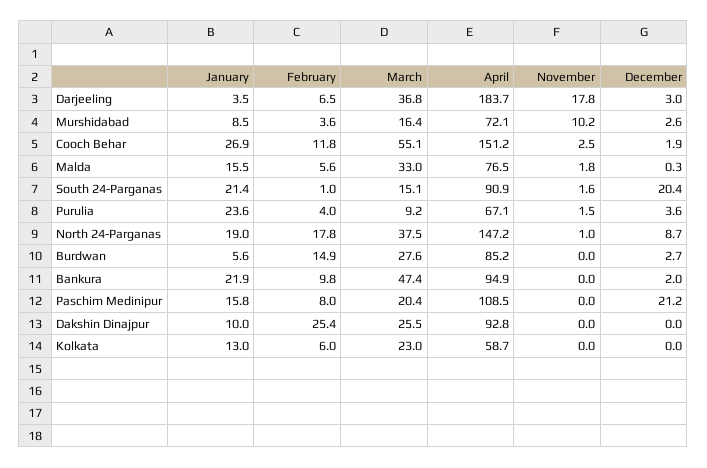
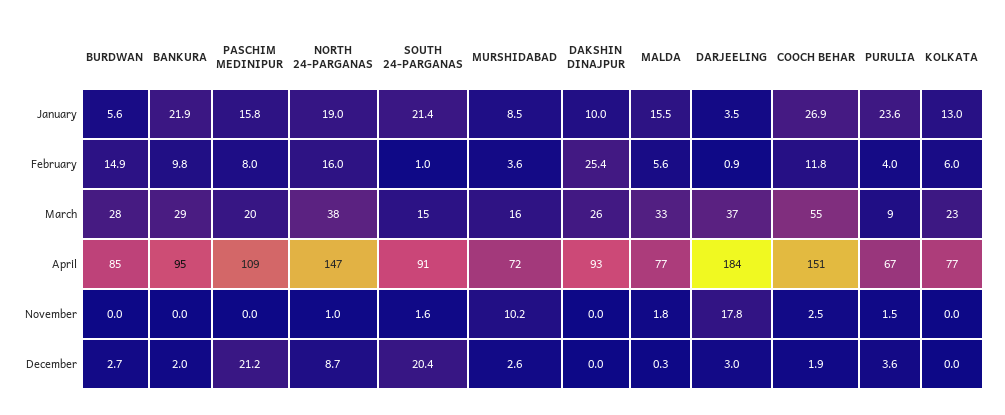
February, Darjeeling: 6.5 -> 0.9
February, North 24-Parganas: 17.8 -> 16
March, Bankura: 47.4 -> 29
April, Kolkata: 58.7 -> 77

